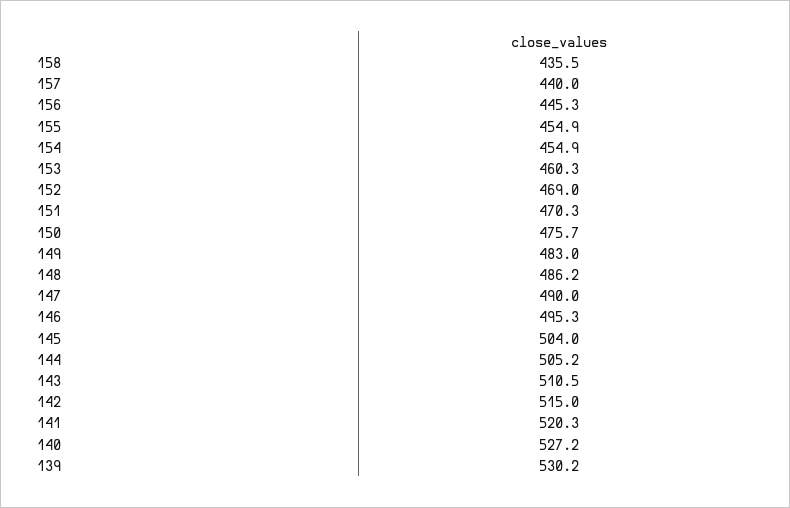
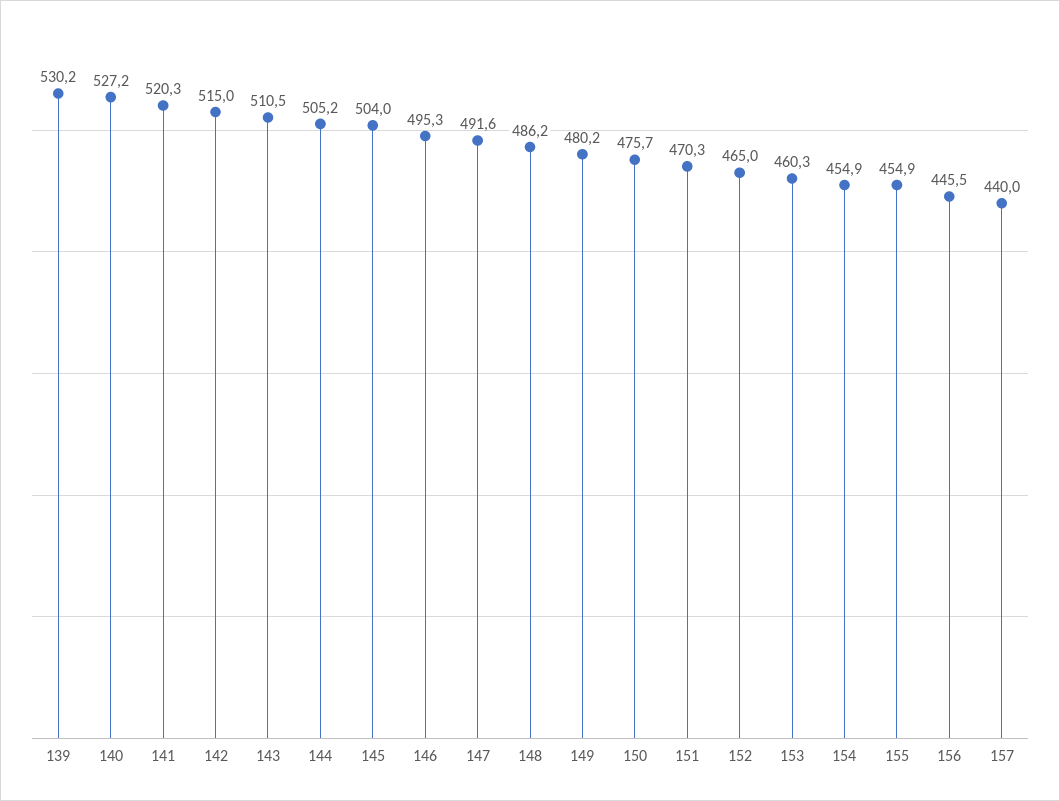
158: 435.5 -> none
156: 445.3 -> 445.5
152: 469 -> 465
149: 483 -> 480.2
147: 490 -> 491.6

